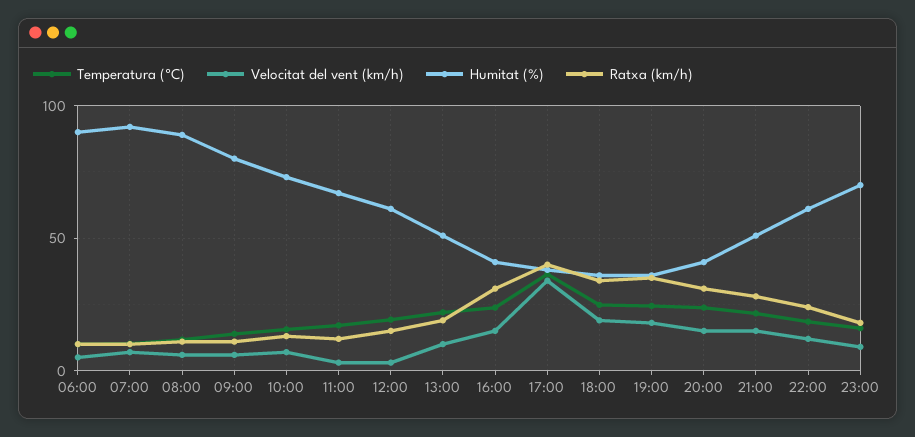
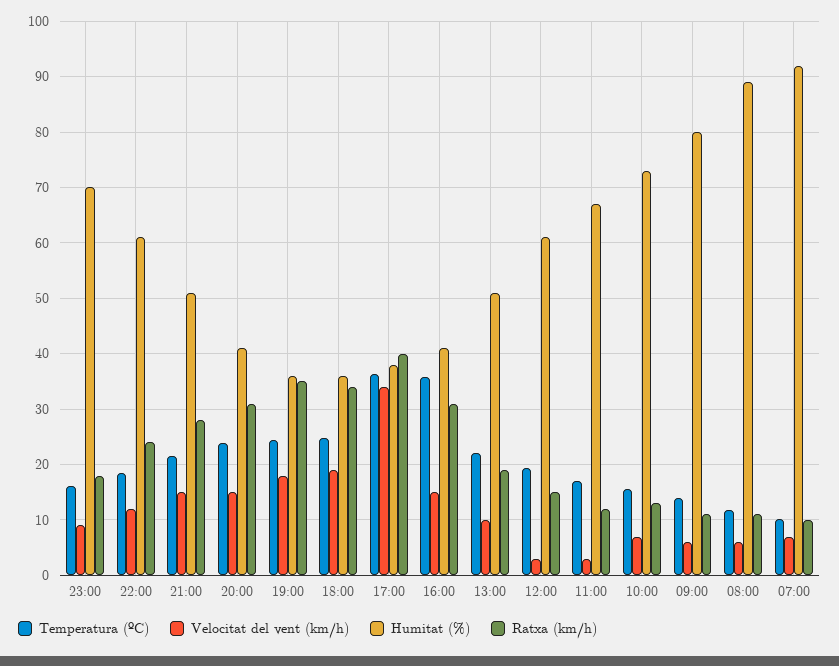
Temperatura (ºC), 06:00: 10 -> none
Velocitat del vent (km/h), 06:00: 5 -> none
Humitat (%), 06:00: 90 -> none
Ratxa (km/h), 06:00: 10 -> none
Temperatura (ºC), 16:00: 25 -> 36

